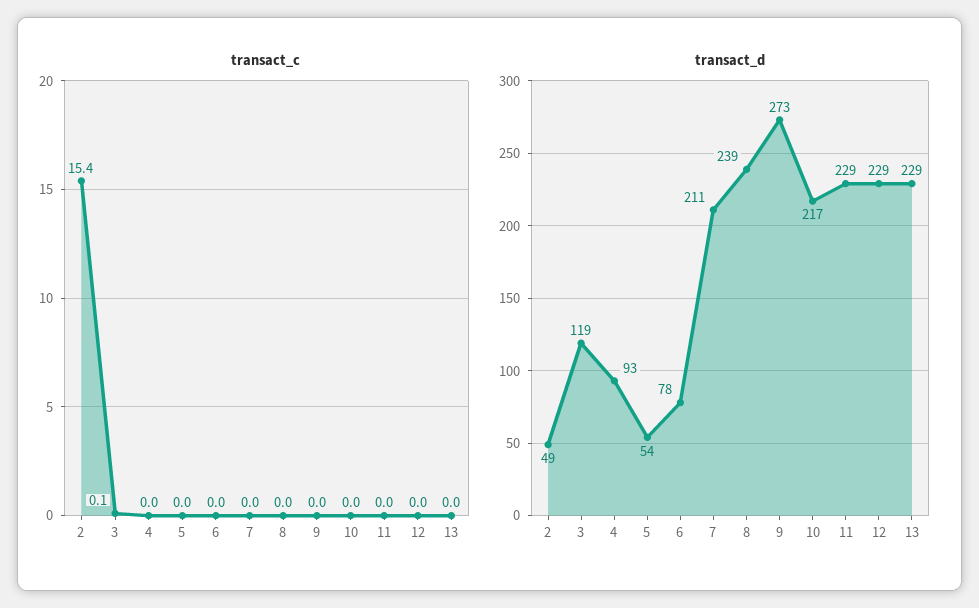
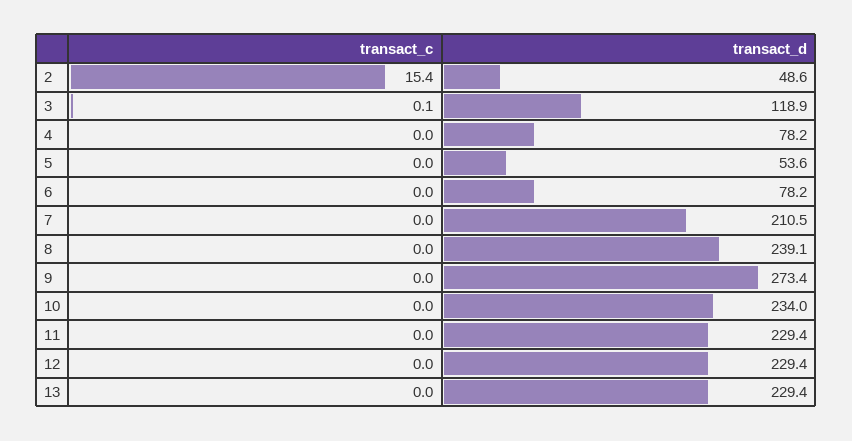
transact_d, 4: 93 -> 78.2
transact_d, 10: 217 -> 234

